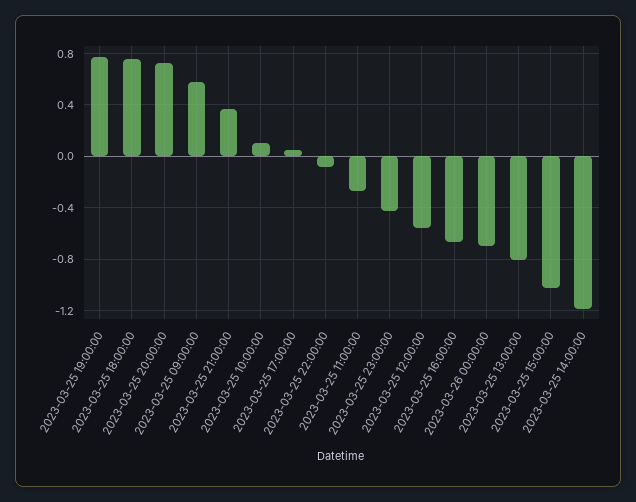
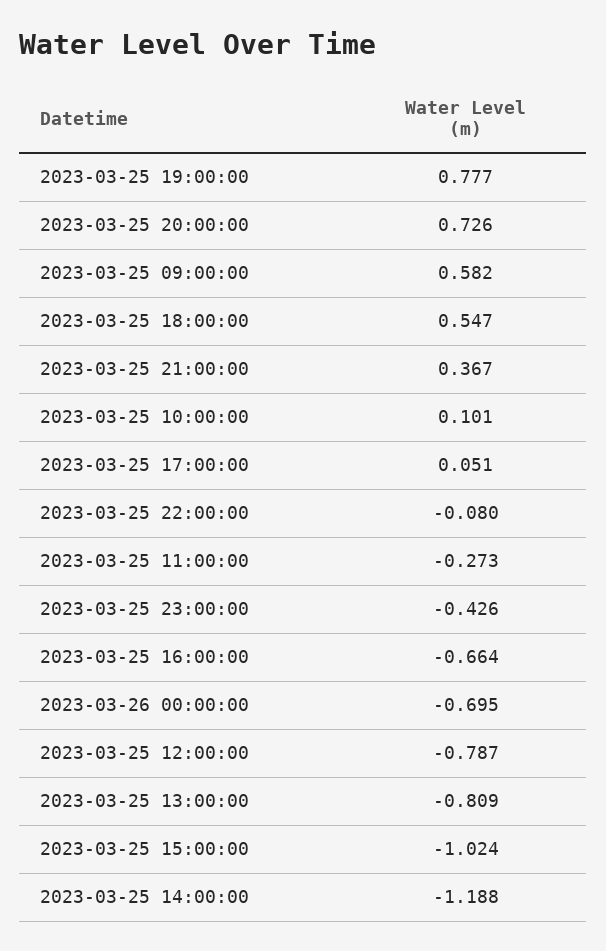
2023-03-25 18:00:00: 0.75 -> 0.547
2023-03-25 12:00:00: -0.55 -> -0.787

